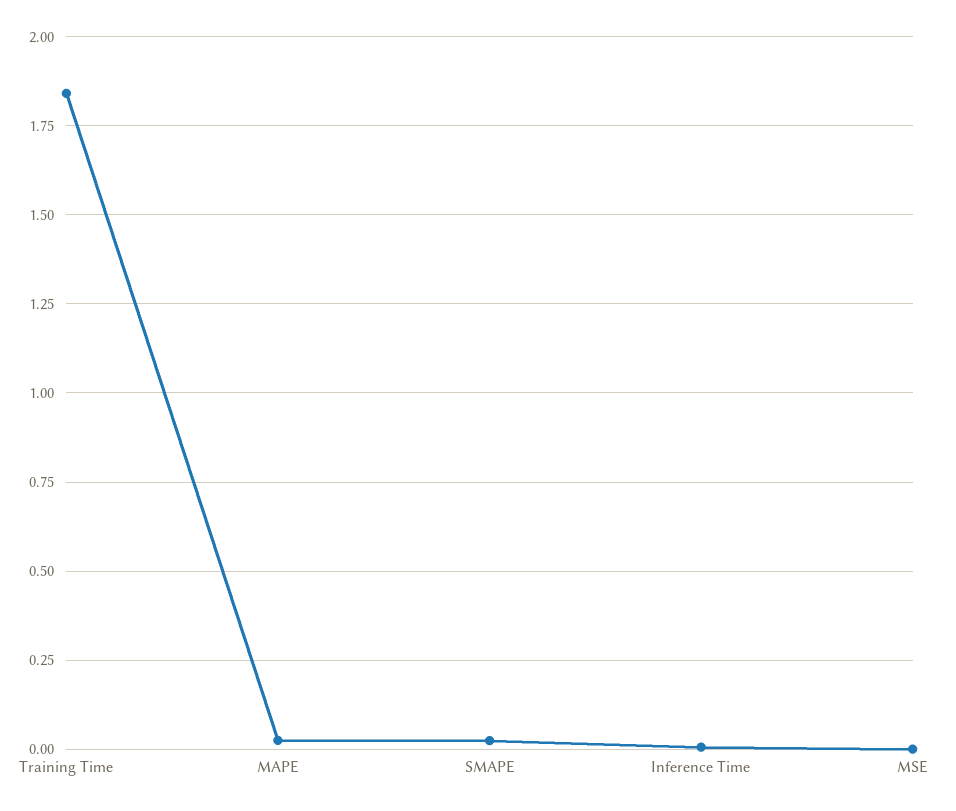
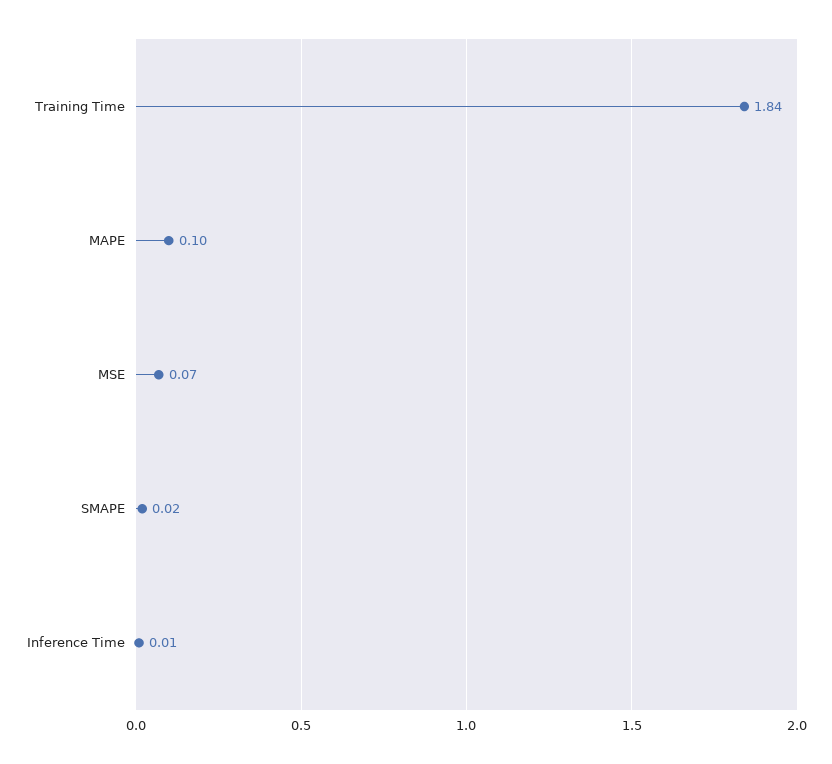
MAPE: 0.025 -> 0.1
MSE: 0 -> 0.07

